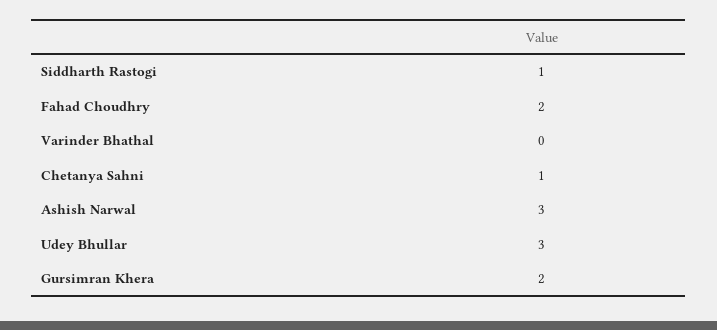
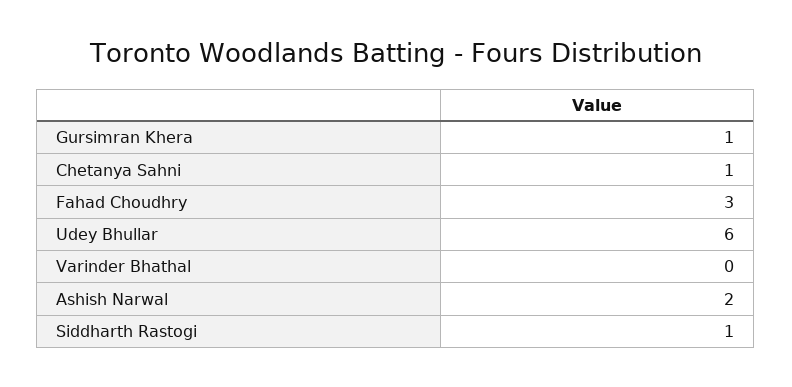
Fahad Choudhry: 2 -> 3
Ashish Narwal: 3 -> 2
Udey Bhullar: 3 -> 6
Gursimran Khera: 2 -> 1

